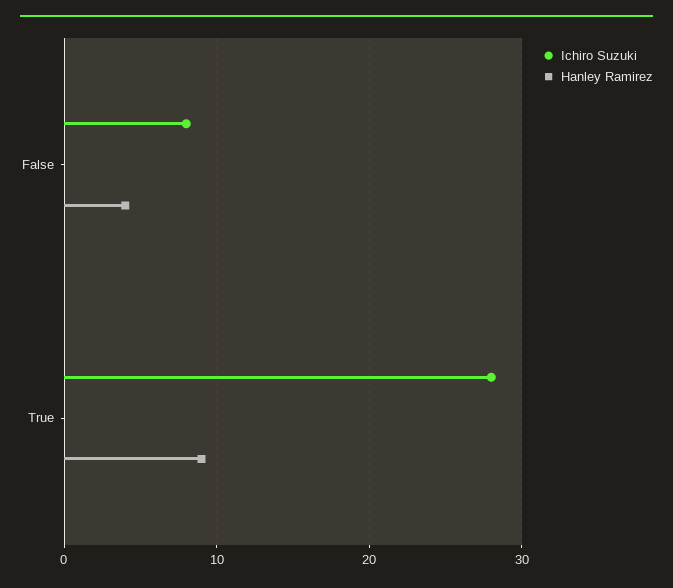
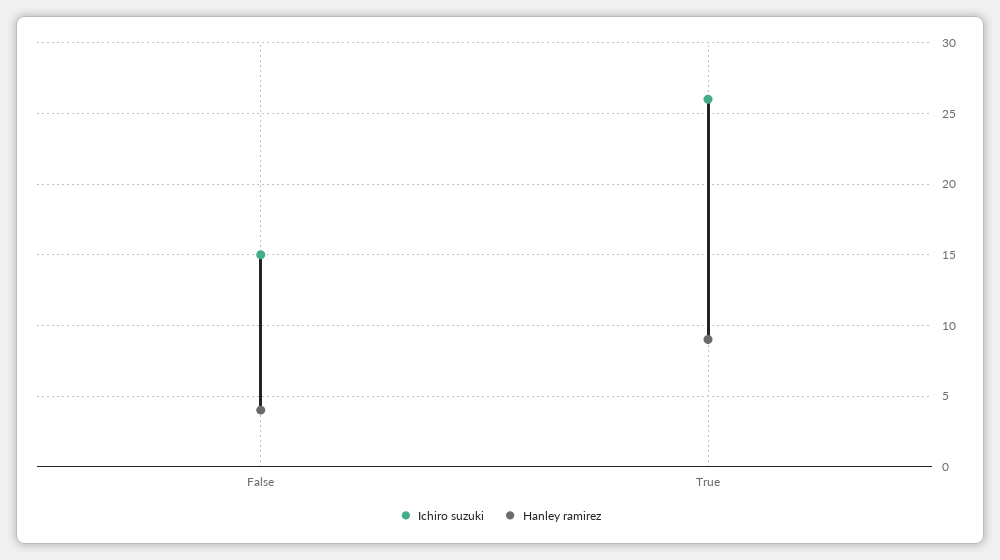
Ichiro Suzuki, False: 8 -> 15
Ichiro Suzuki, True: 28 -> 26

